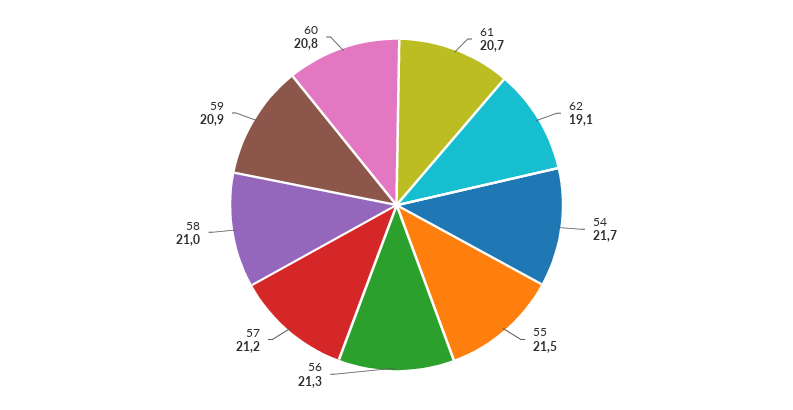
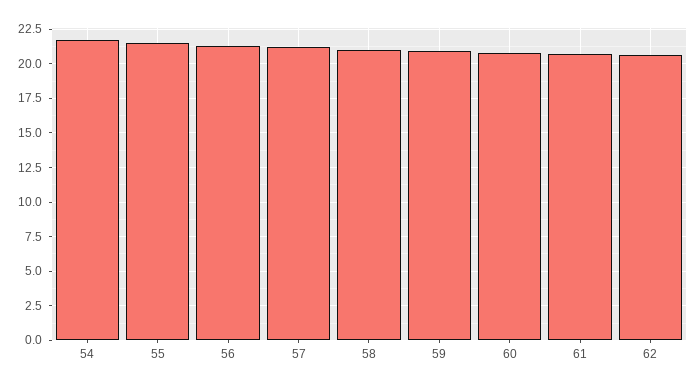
62: 19.1 -> 20.5

